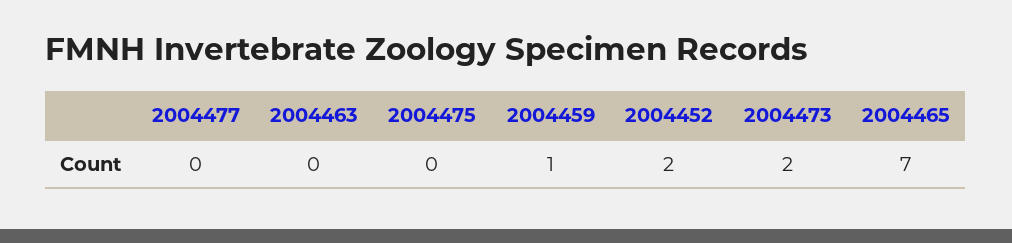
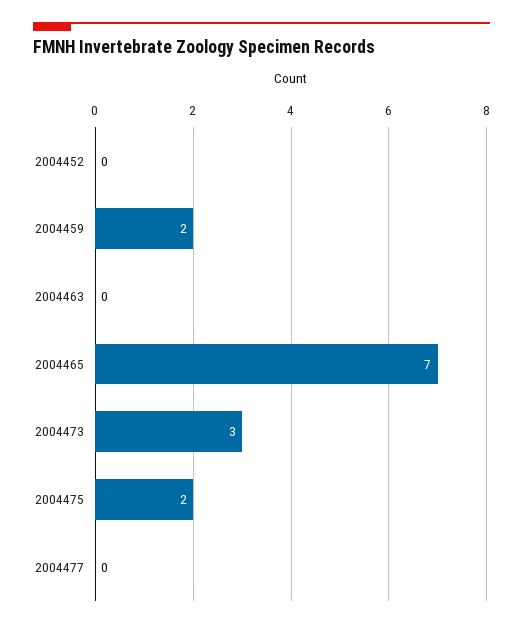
2004475: 0 -> 2
2004459: 1 -> 2
2004452: 2 -> 0
2004473: 2 -> 3

